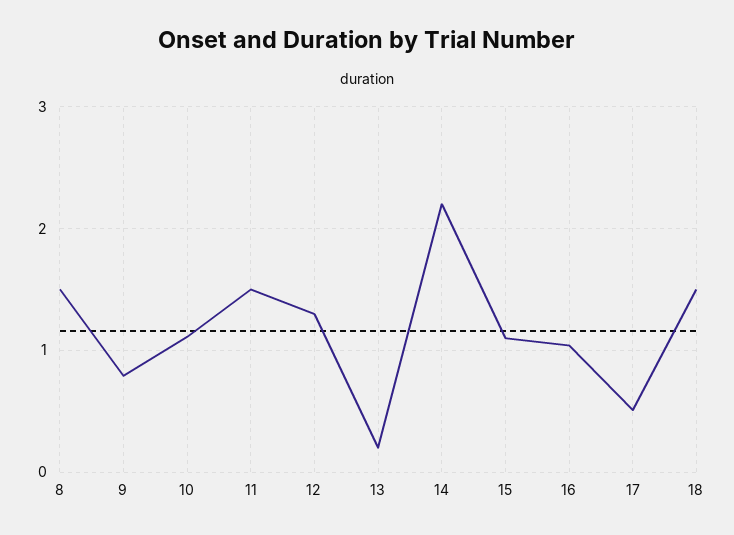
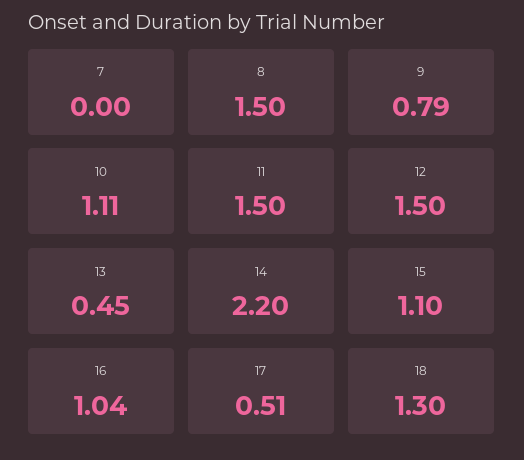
12: 1.3 -> 1.5
13: 0.2 -> 0.45
18: 1.5 -> 1.3
7: none -> 0

